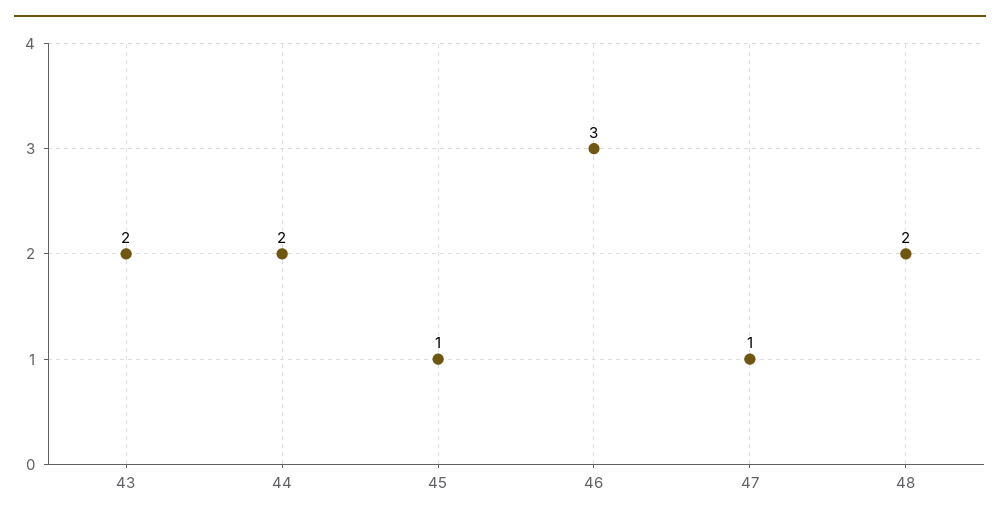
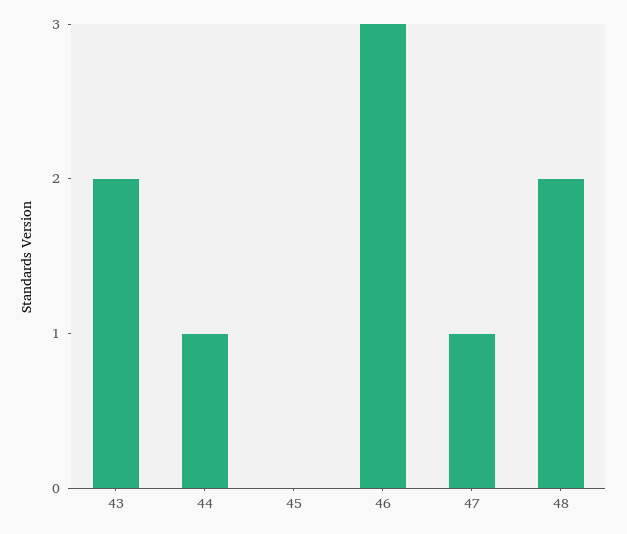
44: 2 -> 1
45: 1 -> 0

